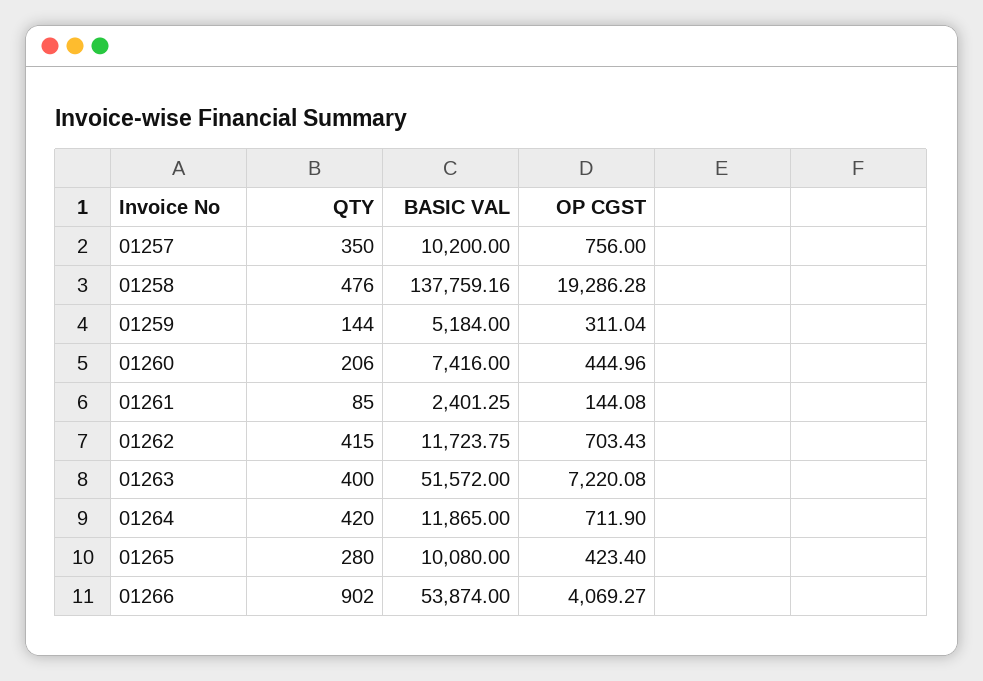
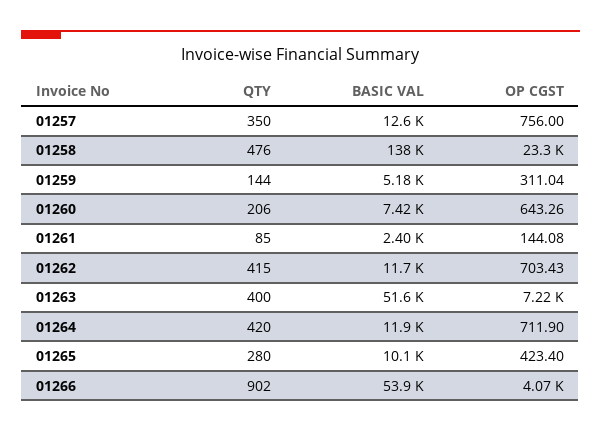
BASIC VAL, 01257: 10200 -> 12600
OP CGST, 01258: 19286.28 -> 23300
OP CGST, 01260: 444.96 -> 643.26

